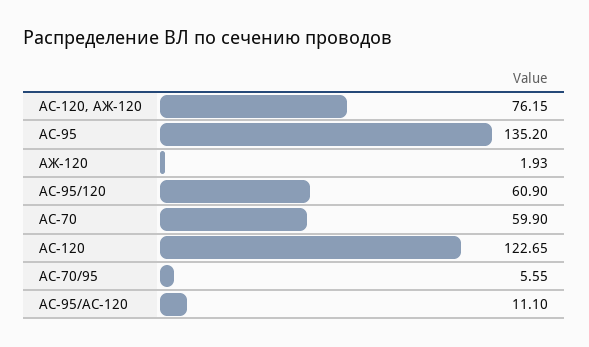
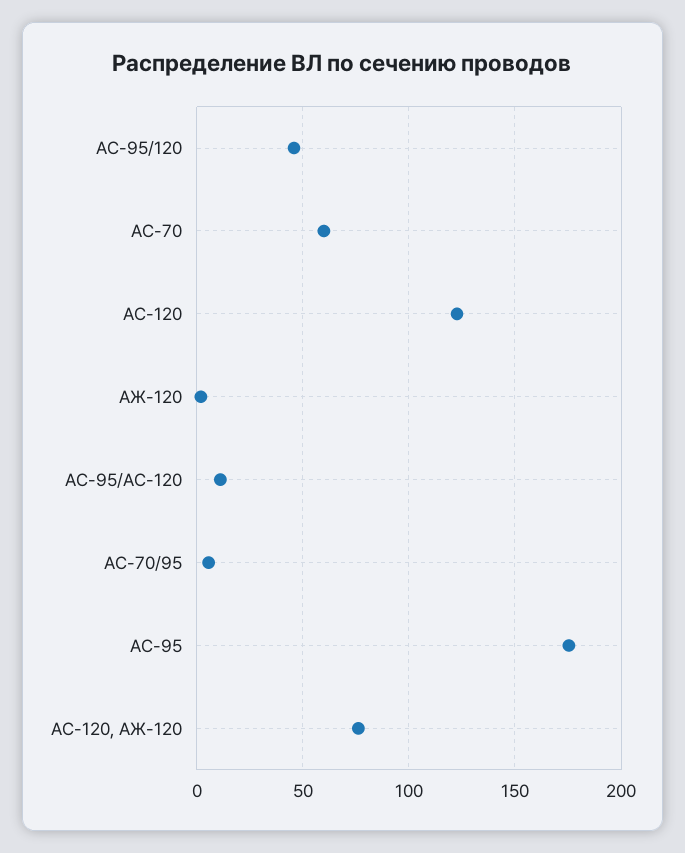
АС-95: 135.2 -> 175
АС-95/120: 60.9 -> 45

